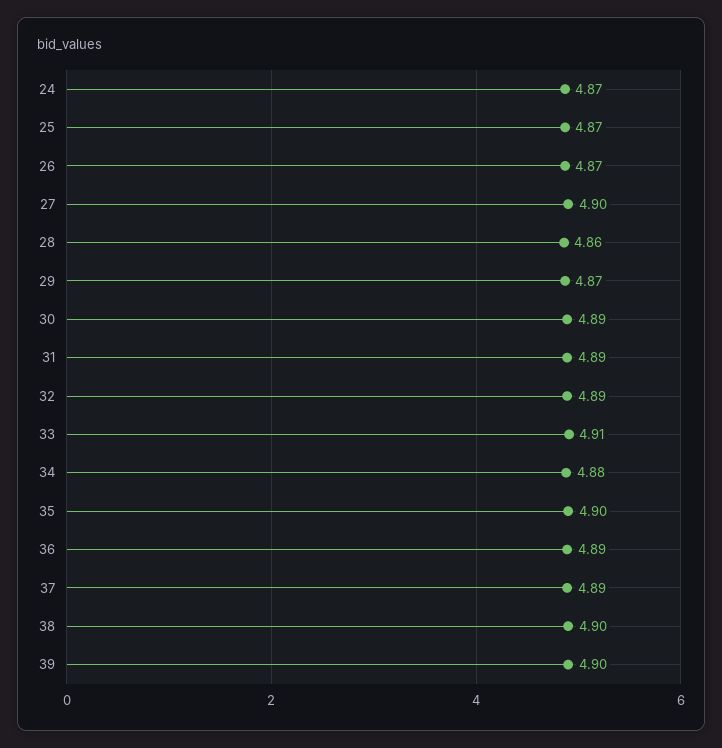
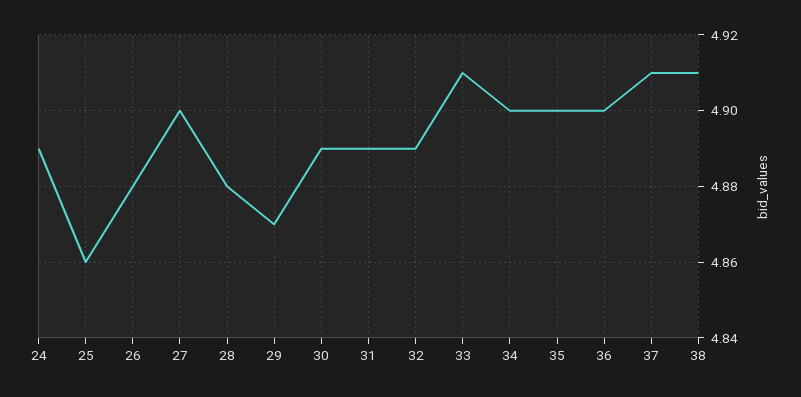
24: 4.87 -> 4.89
25: 4.87 -> 4.86
26: 4.87 -> 4.88
28: 4.86 -> 4.88
34: 4.88 -> 4.9
36: 4.89 -> 4.9
37: 4.89 -> 4.91
38: 4.9 -> 4.91
39: 4.9 -> none

